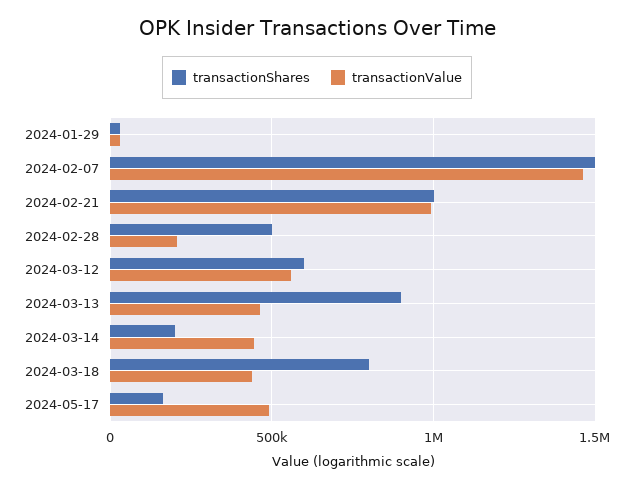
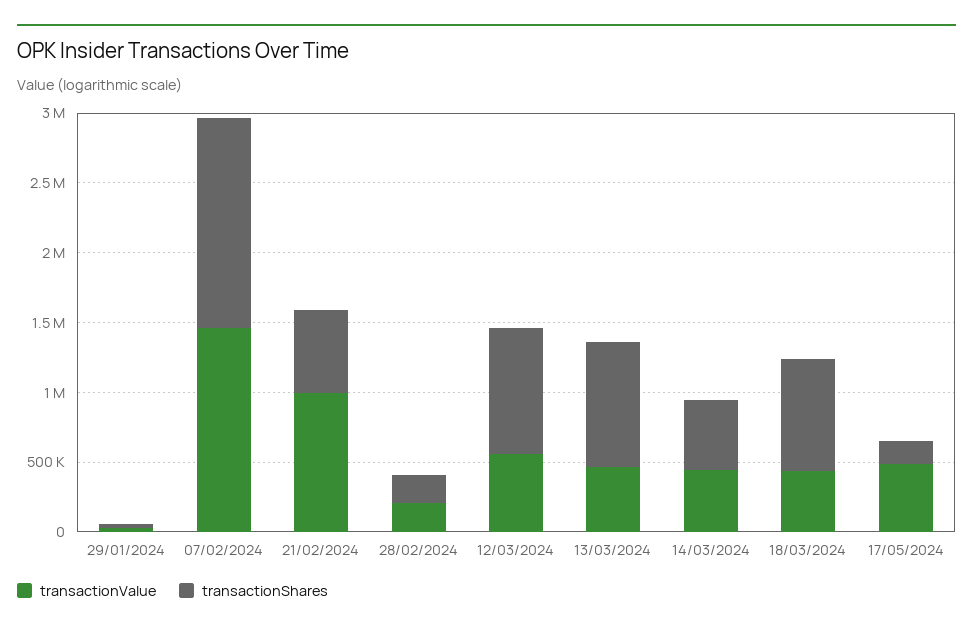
transactionShares, 2024-02-21: 1000000 -> 600000
transactionShares, 2024-02-28: 500000 -> 200000
transactionShares, 2024-03-12: 600000 -> 900000
transactionShares, 2024-03-14: 200000 -> 500000

